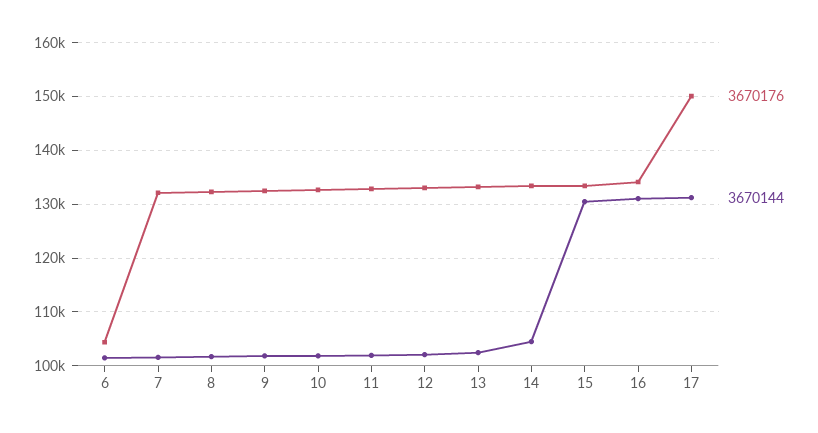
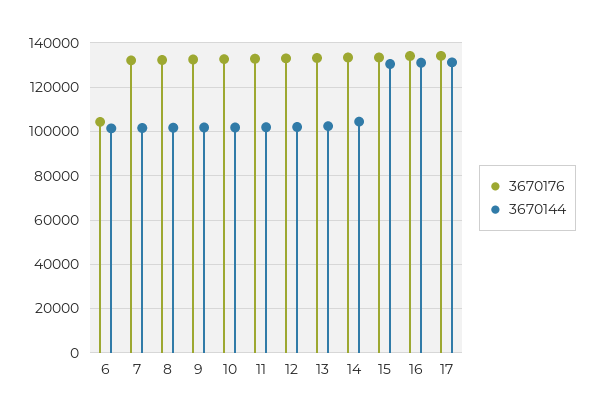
3670176, 17: 150000 -> 135000

